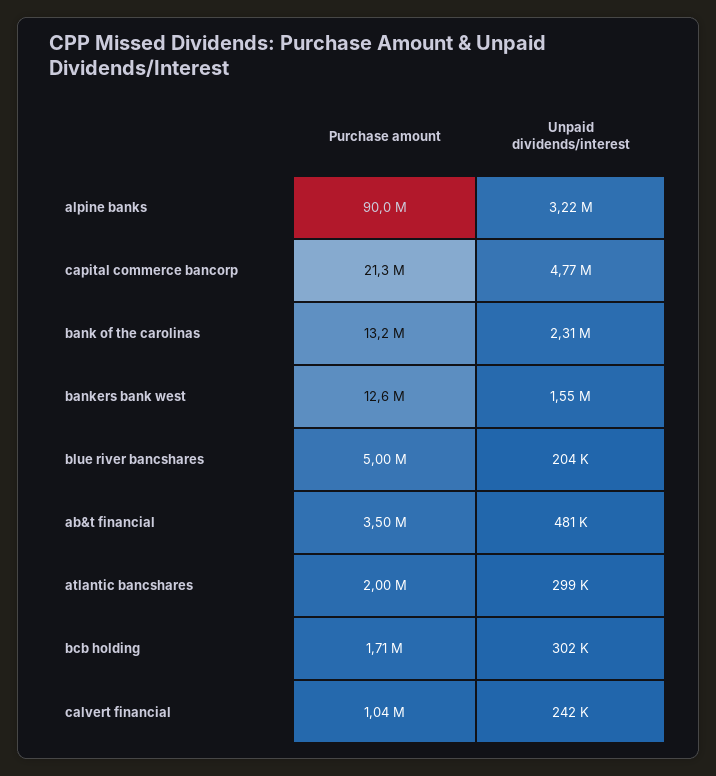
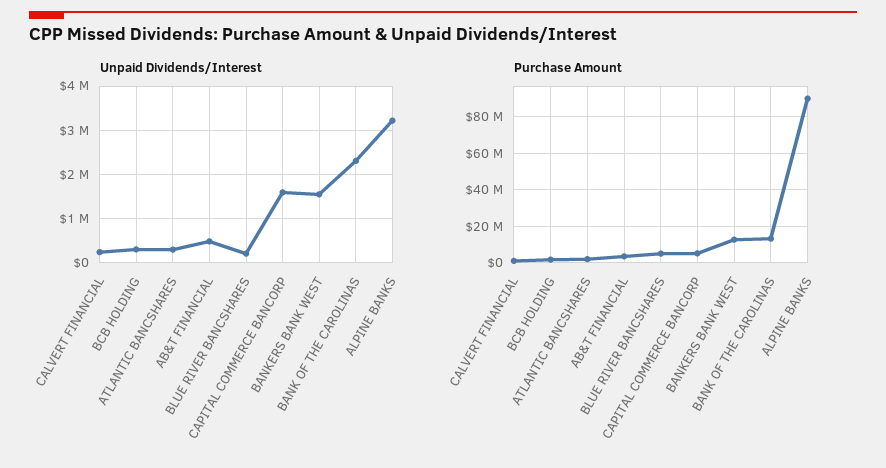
Purchase amount, capital commerce bancorp: 21300000 -> 5000000
Unpaid dividends/interest, capital commerce bancorp: 4770000 -> 1600000

